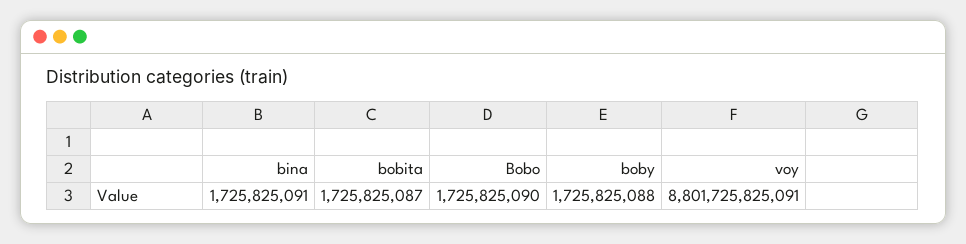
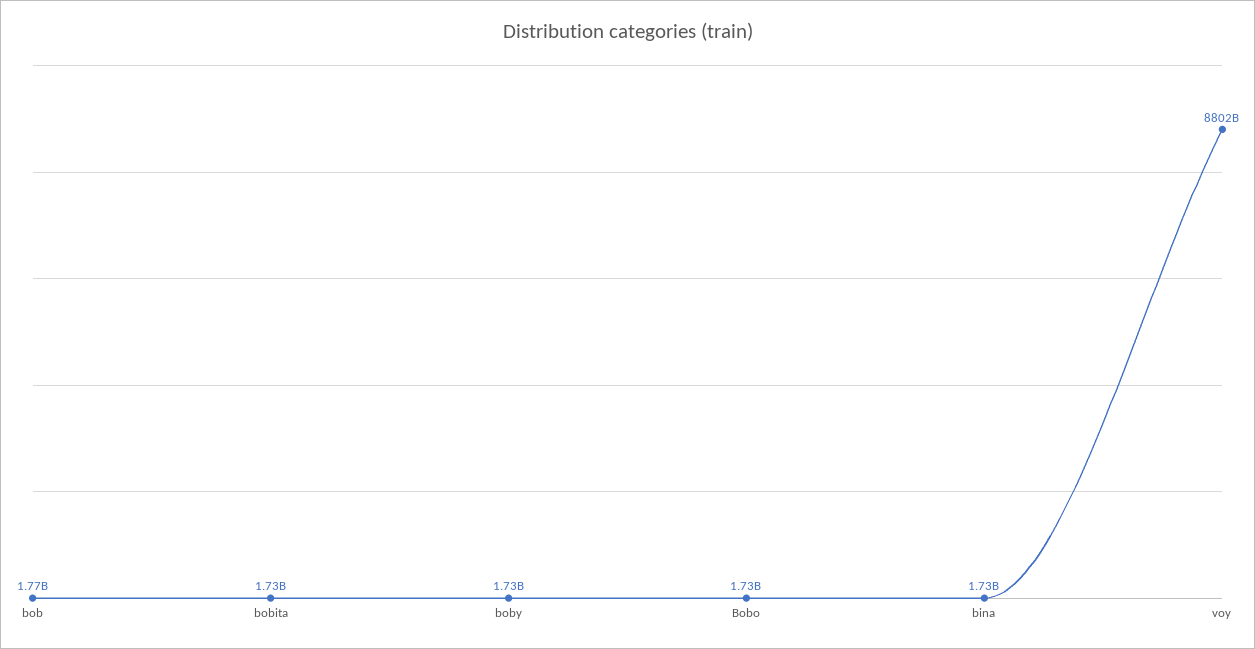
bob: none -> 1770000000

